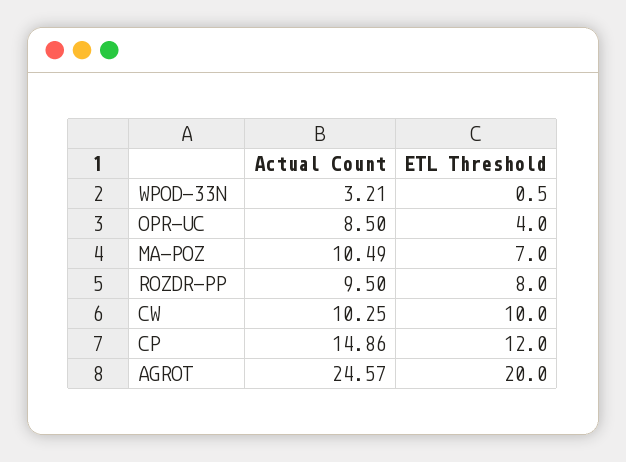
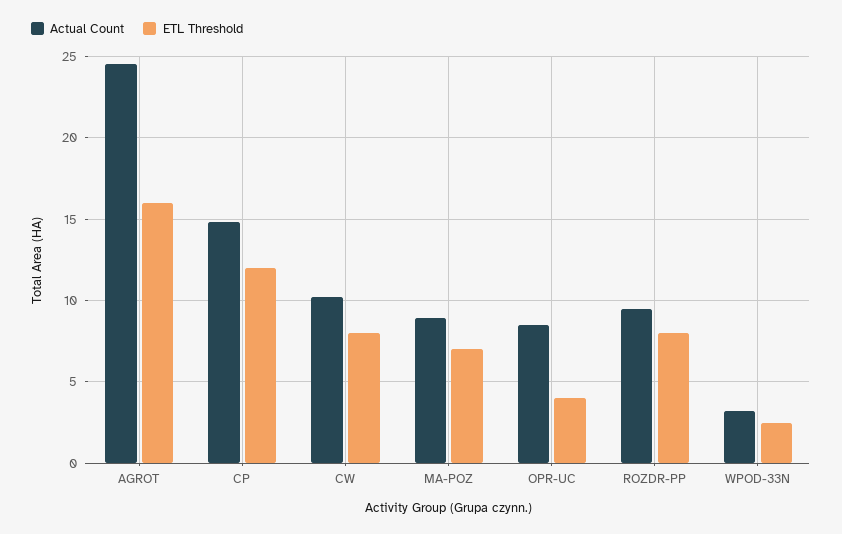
ETL Threshold, WPOD-33N: 0.5 -> 2.5
Actual Count, MA-POZ: 10.49 -> 9
ETL Threshold, CW: 10 -> 8
ETL Threshold, AGROT: 20 -> 16

